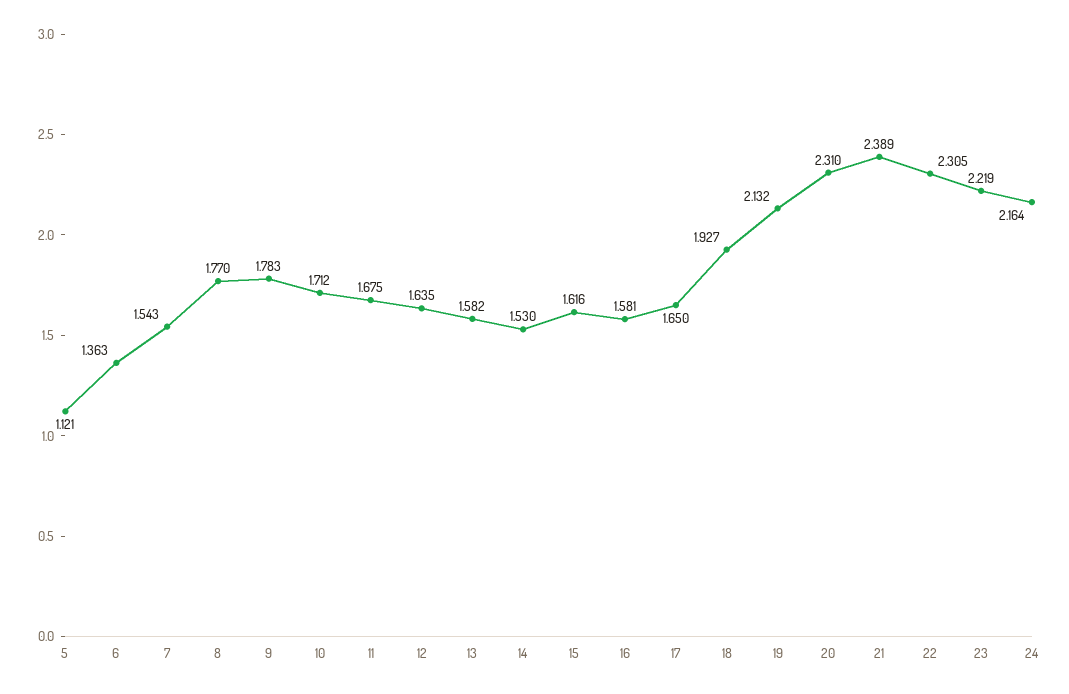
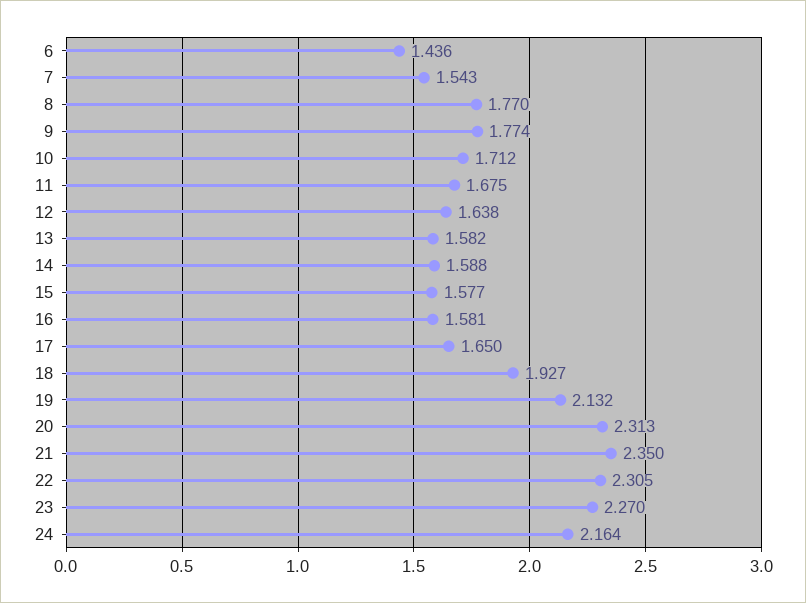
5: 1.121 -> none
6: 1.363 -> 1.436
9: 1.783 -> 1.774
12: 1.635 -> 1.638
14: 1.53 -> 1.588
15: 1.616 -> 1.577
20: 2.31 -> 2.313
21: 2.389 -> 2.35
23: 2.219 -> 2.27

